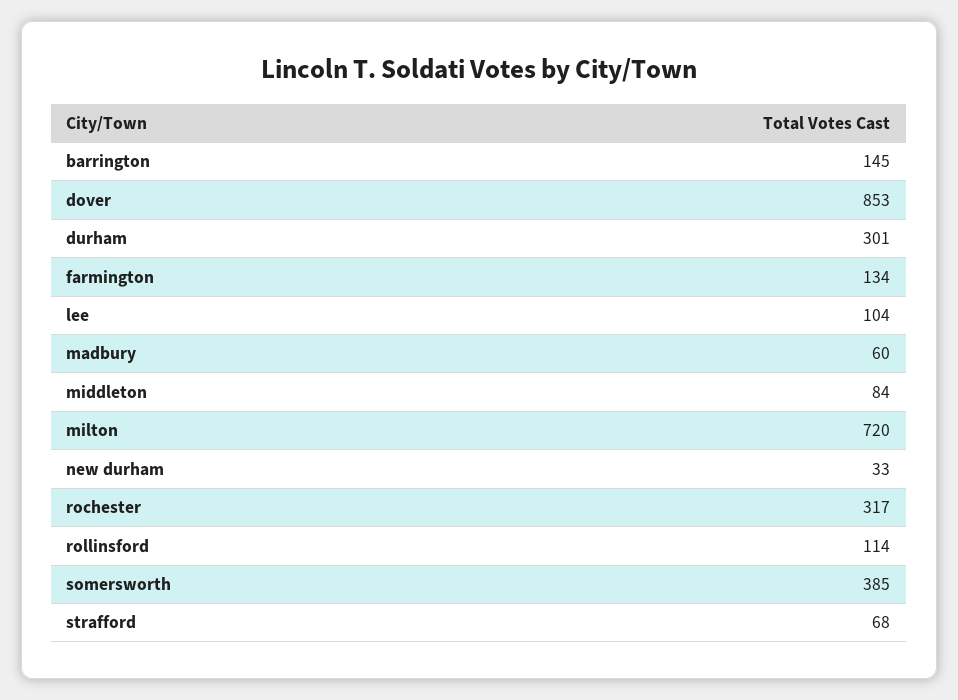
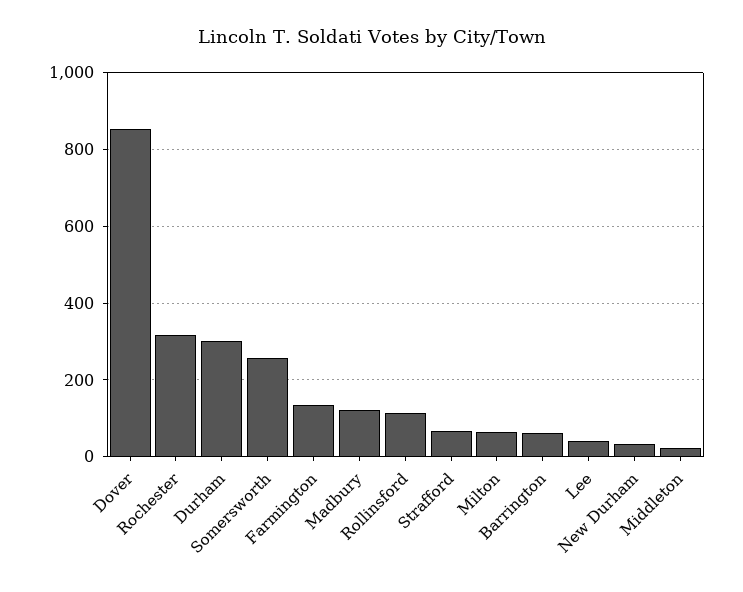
barrington: 145 -> 60
lee: 104 -> 40
madbury: 60 -> 120
middleton: 84 -> 20
milton: 720 -> 60
somersworth: 385 -> 260

